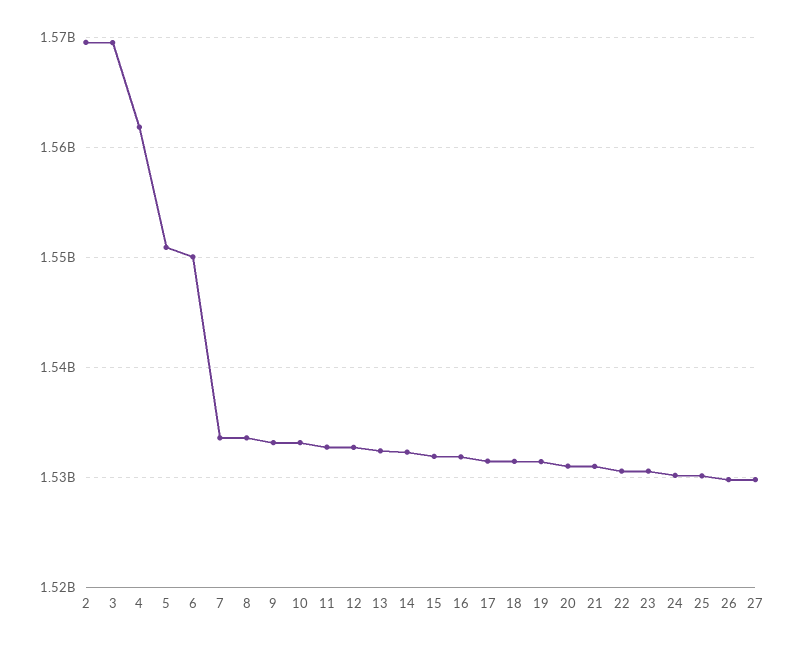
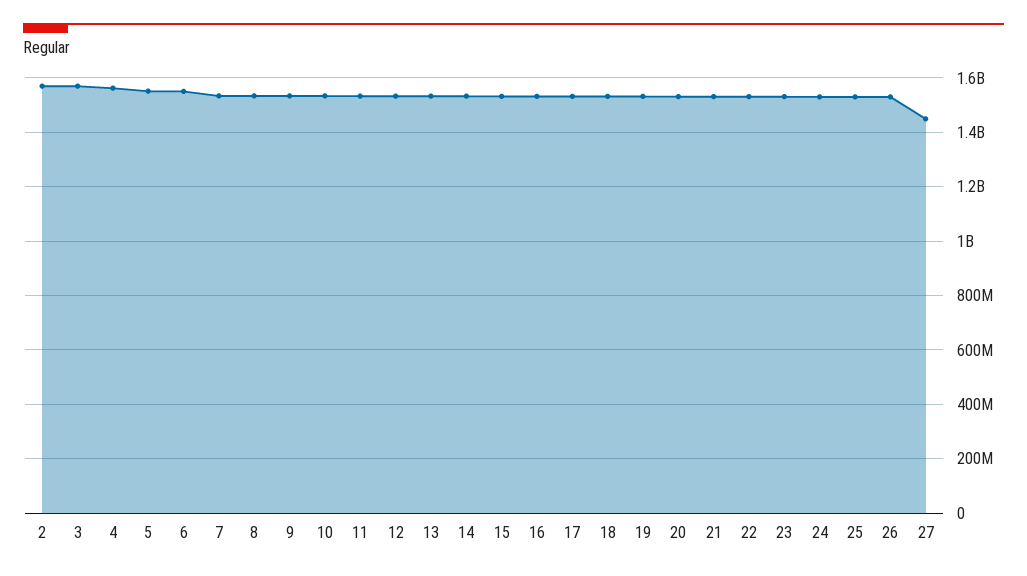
27: 1530000000 -> 1450000000

